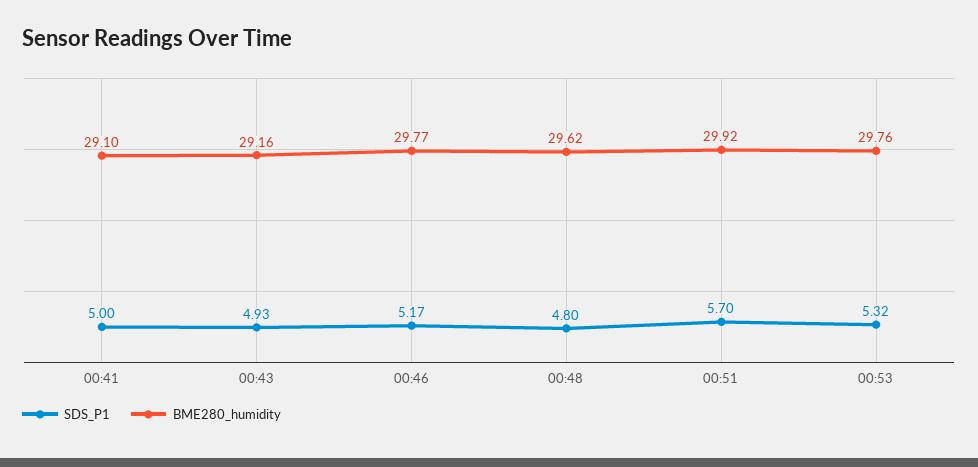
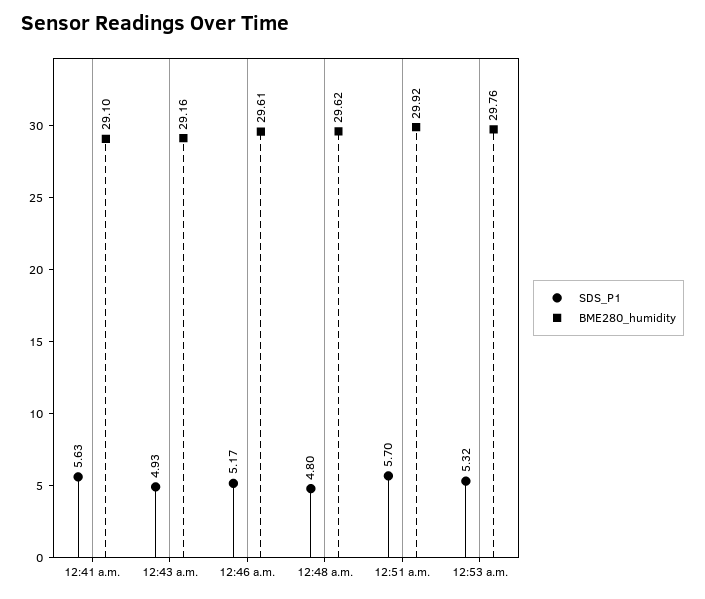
SDS_P1, 00:41: 5 -> 5.63
BME280_humidity, 00:46: 29.77 -> 29.61

